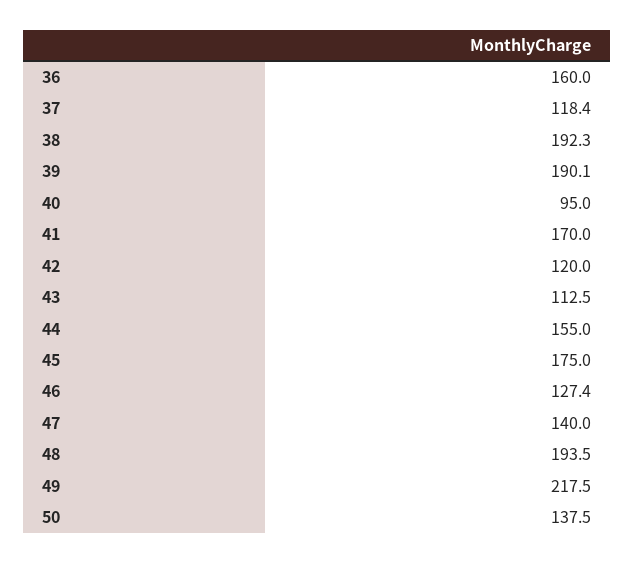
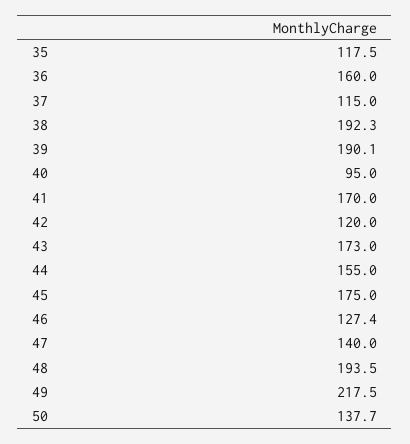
37: 118.4 -> 115
43: 112.5 -> 173
50: 137.5 -> 137.7
35: none -> 117.5

